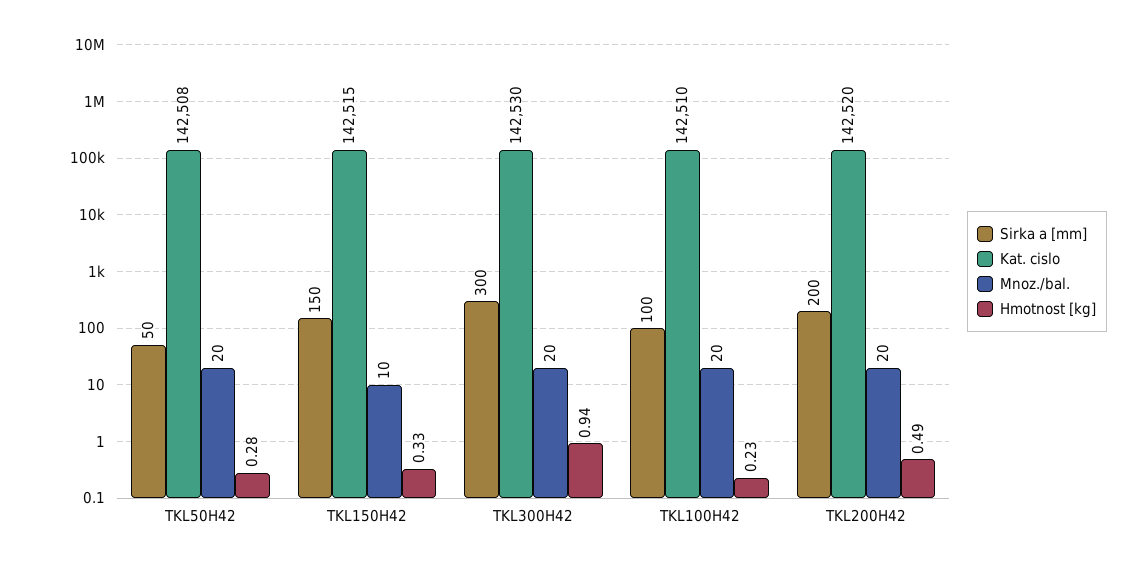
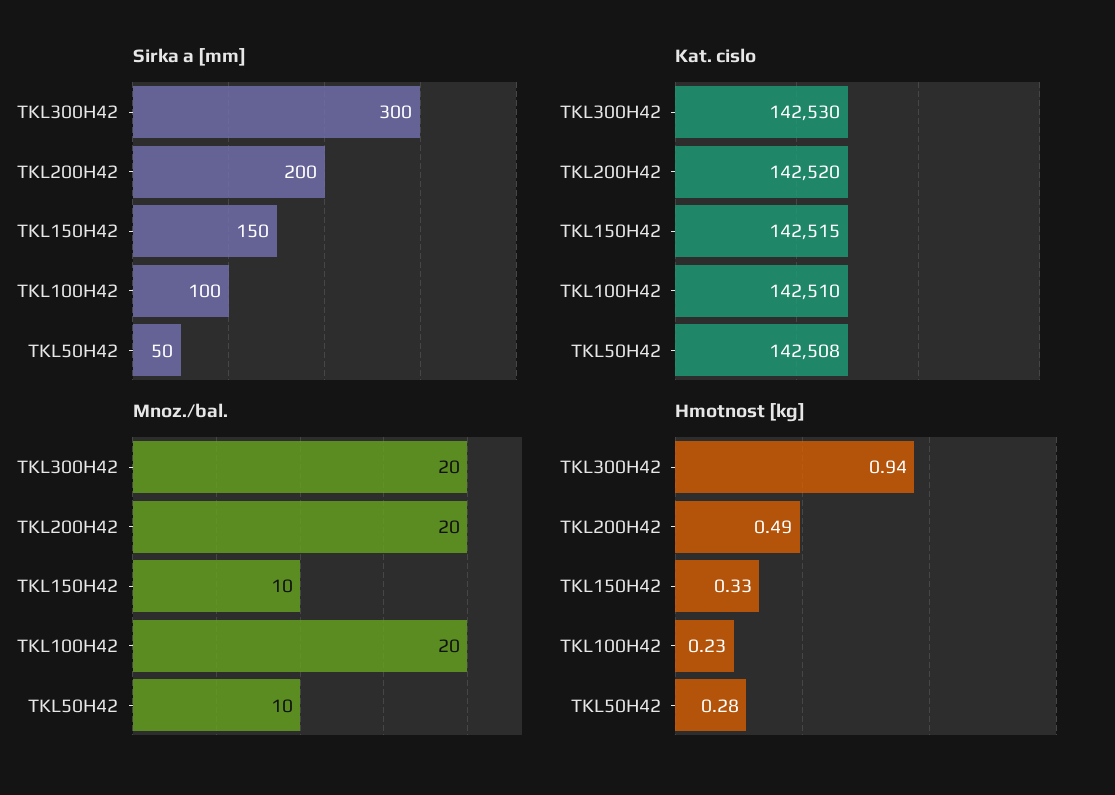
Mnoz./bal., TKL50H42: 20 -> 10

